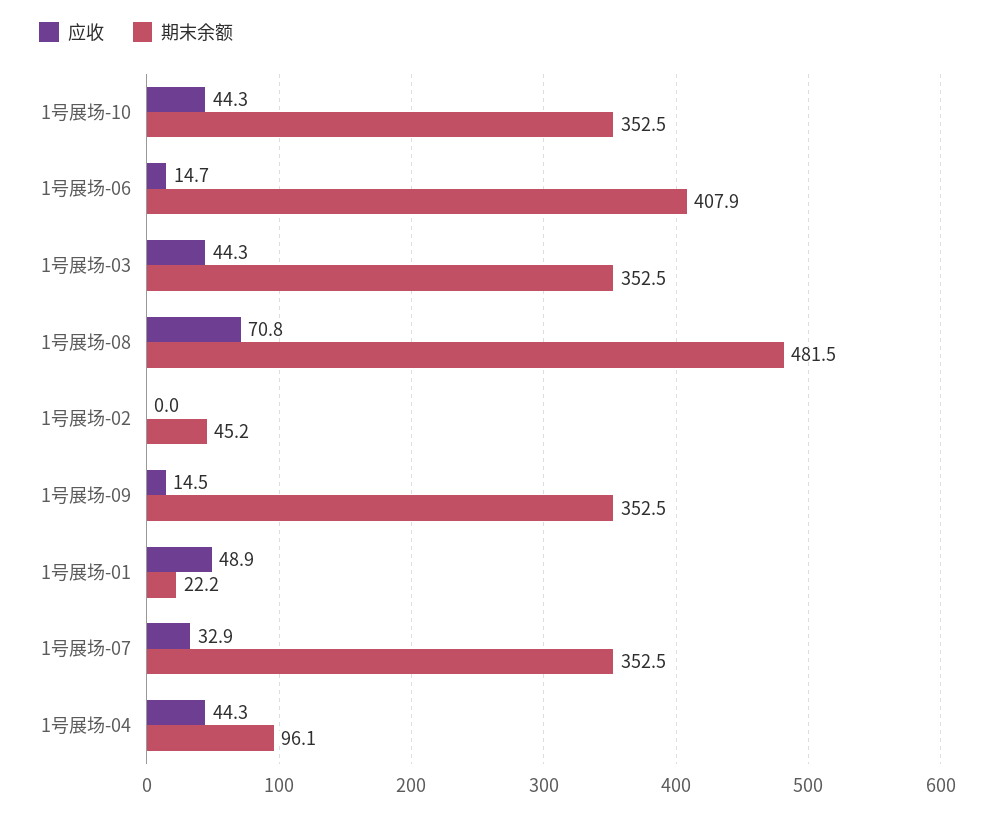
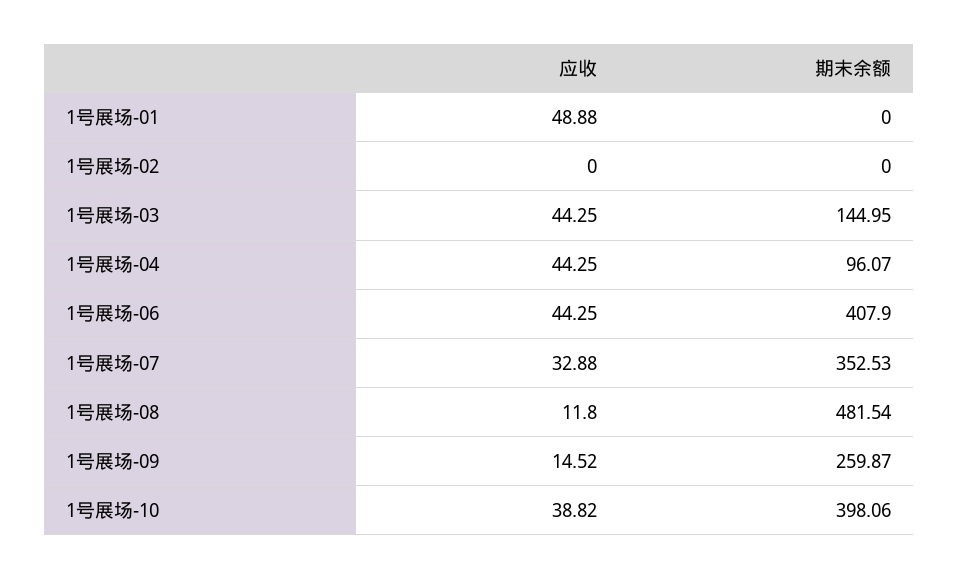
应收, 1号展场-10: 44.3 -> 38.82
期末余额, 1号展场-10: 352.5 -> 398.06
应收, 1号展场-06: 14.7 -> 44.25
期末余额, 1号展场-03: 352.5 -> 144.95
应收, 1号展场-08: 70.8 -> 11.8
期末余额, 1号展场-02: 45.2 -> 0
期末余额, 1号展场-09: 352.5 -> 259.87
期末余额, 1号展场-01: 22.2 -> 0

